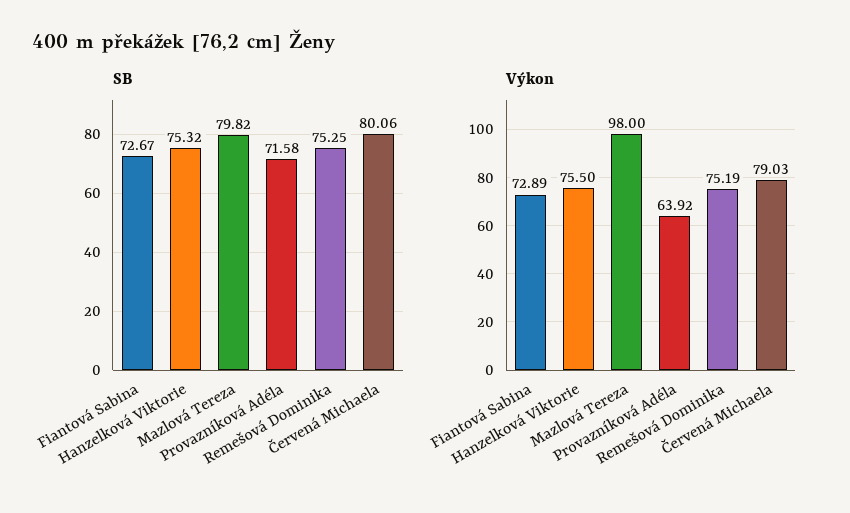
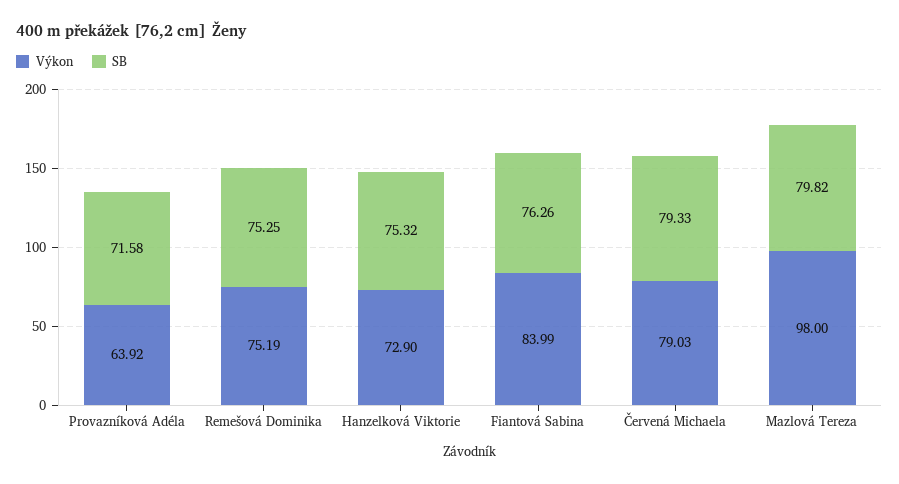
SB, Fiantová Sabina: 72.67 -> 76.26
SB, Červená Michaela: 80.06 -> 79.33
Výkon, Fiantová Sabina: 72.89 -> 83.99
Výkon, Hanzelková Viktorie: 75.5 -> 72.9

